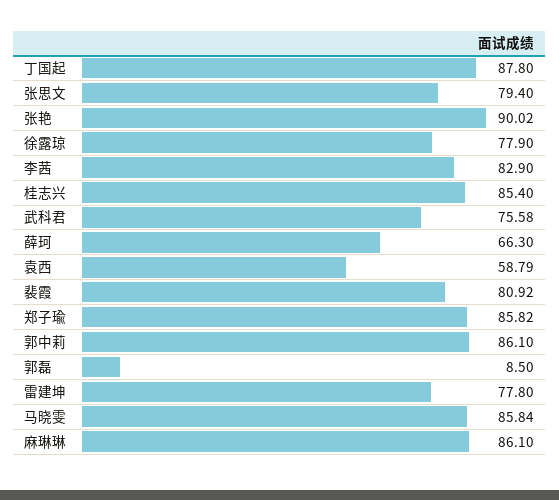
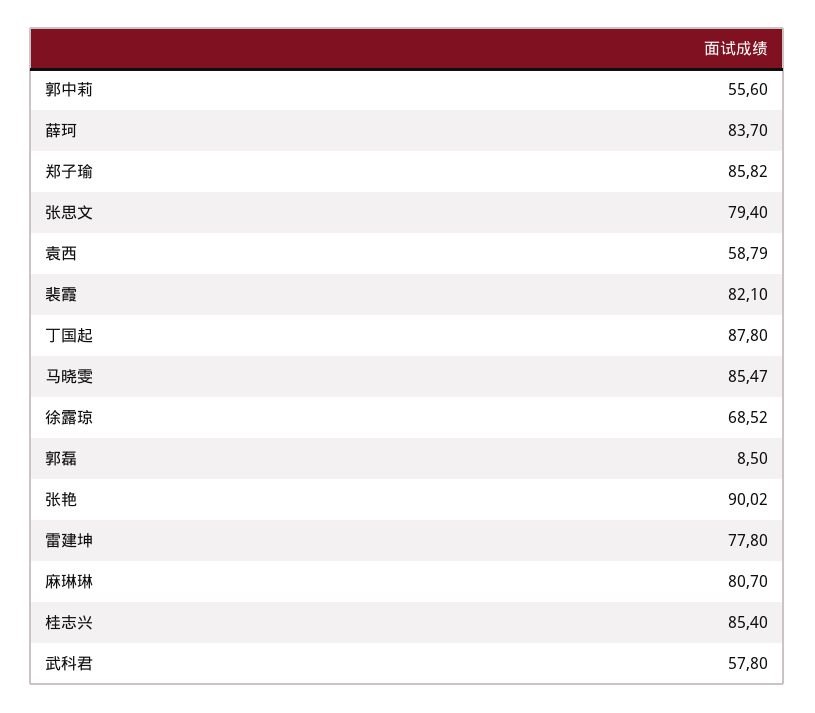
徐露琼: 77.9 -> 68.52
李茜: 82.9 -> none
武科君: 75.58 -> 57.8
薛珂: 66.3 -> 83.7
裴霞: 80.92 -> 82.1
郭中莉: 86.1 -> 55.6
马晓雯: 85.84 -> 85.47
麻琳琳: 86.1 -> 80.7

